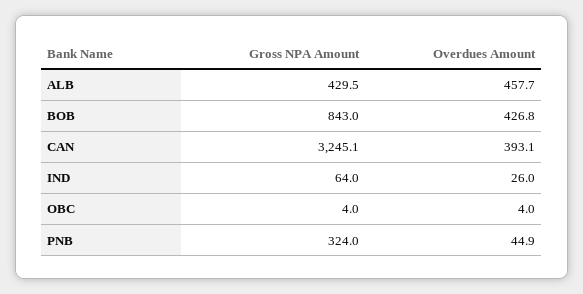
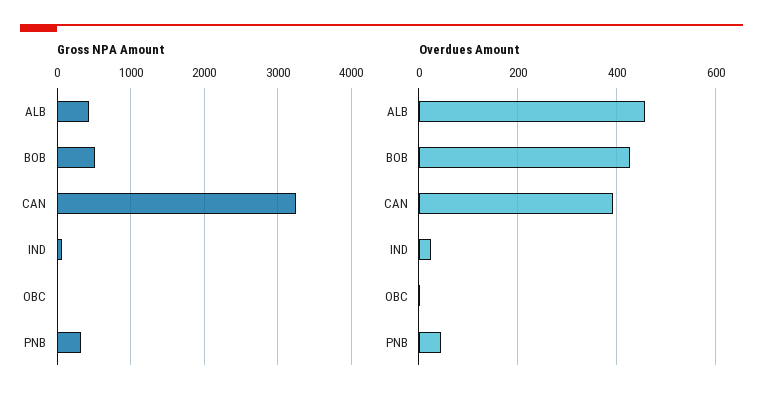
Gross NPA Amount, BOB: 843 -> 500

